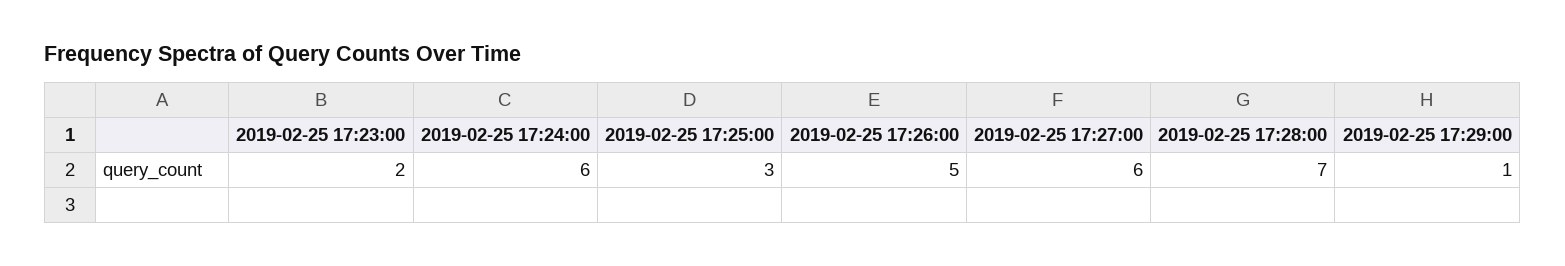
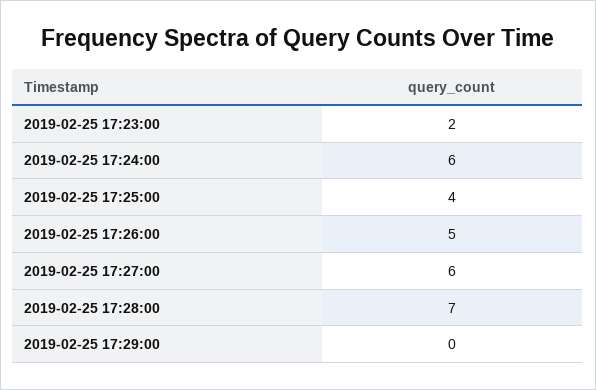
2019-02-25 17:25:00: 3 -> 4
2019-02-25 17:29:00: 1 -> 0

